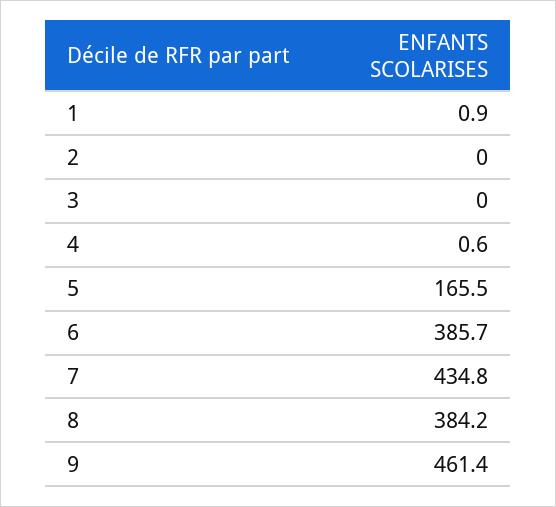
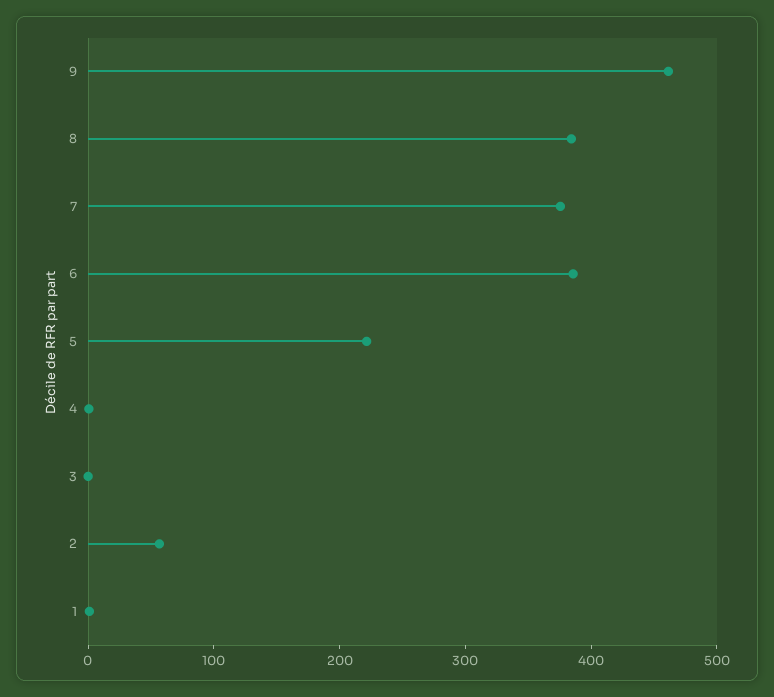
2: 0 -> 60
5: 165.5 -> 220
7: 434.8 -> 380

